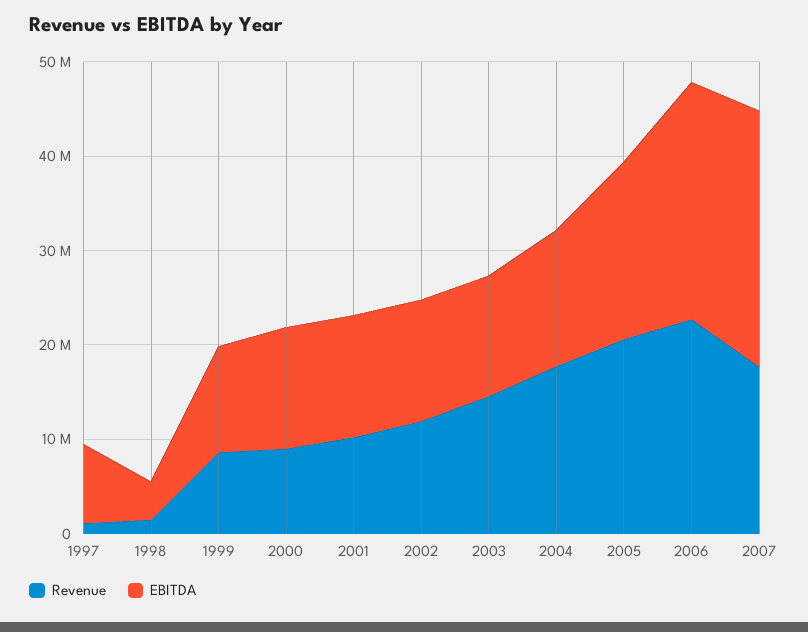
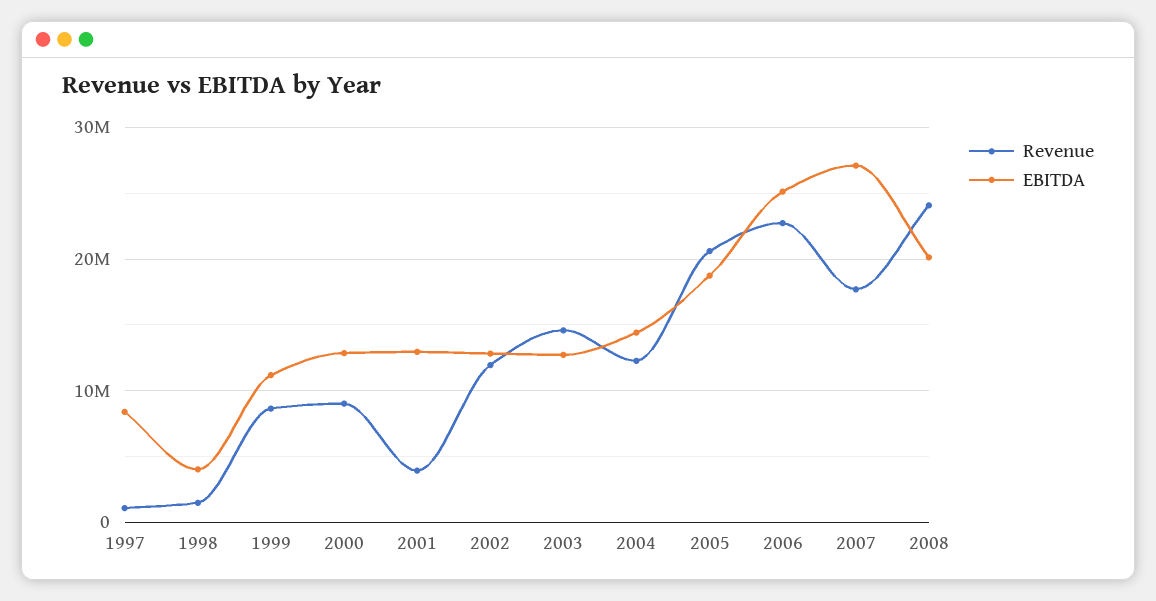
Revenue, 2001: 10000000 -> 4000000
Revenue, 2004: 18000000 -> 12000000
Revenue, 2008: none -> 24000000
EBITDA, 2008: none -> 20000000

